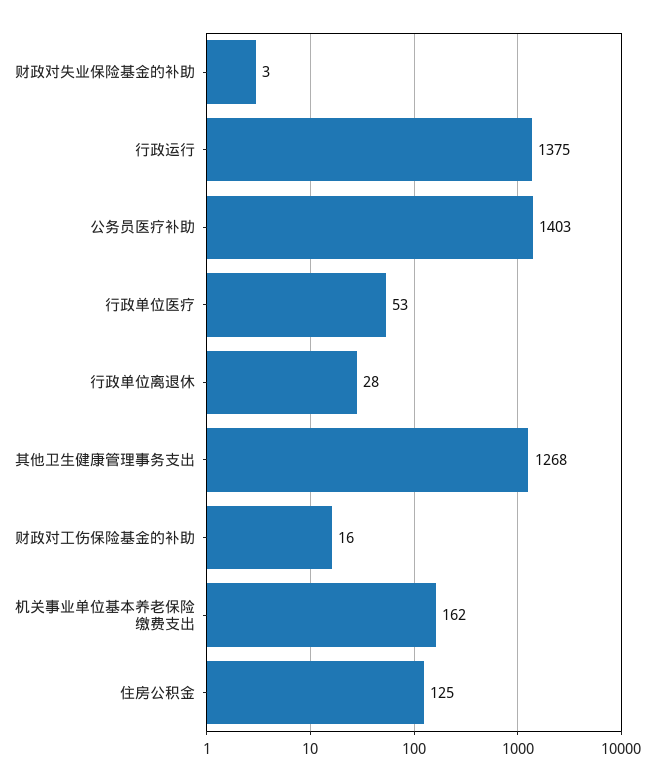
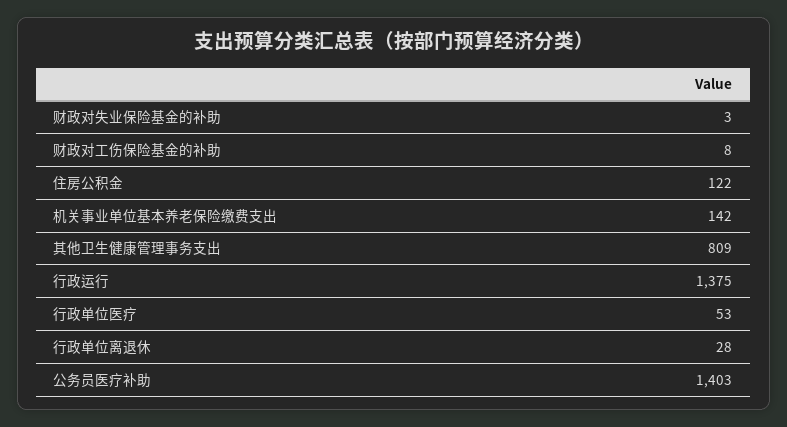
其他卫生健康管理事务支出: 1268 -> 809
财政对工伤保险基金的补助: 16 -> 8
机关事业单位基本养老保险缴费支出: 162 -> 142
住房公积金: 125 -> 122

